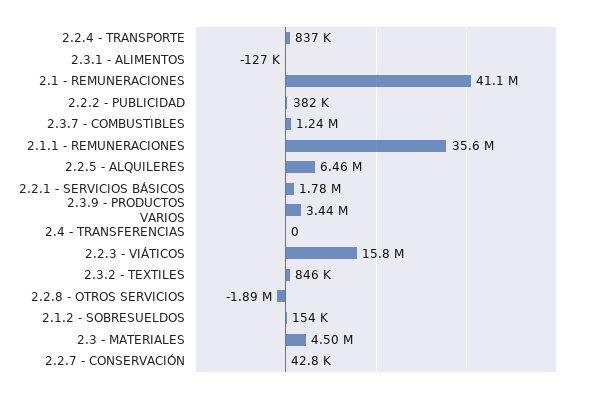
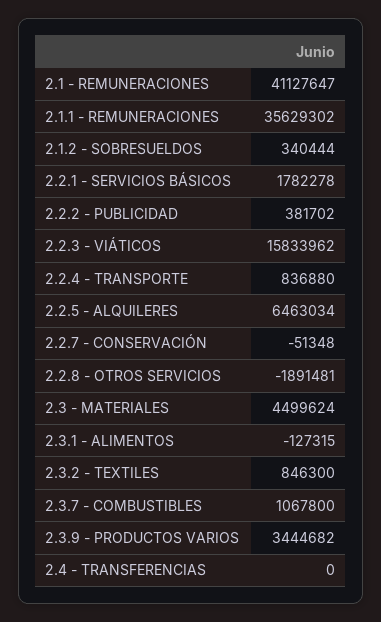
2.3.7 - COMBUSTIBLES: 1240000 -> 1067800
2.1.2 - SOBRESUELDOS: 154000 -> 340444
2.2.7 - CONSERVACIÓN: 42800 -> -51348

